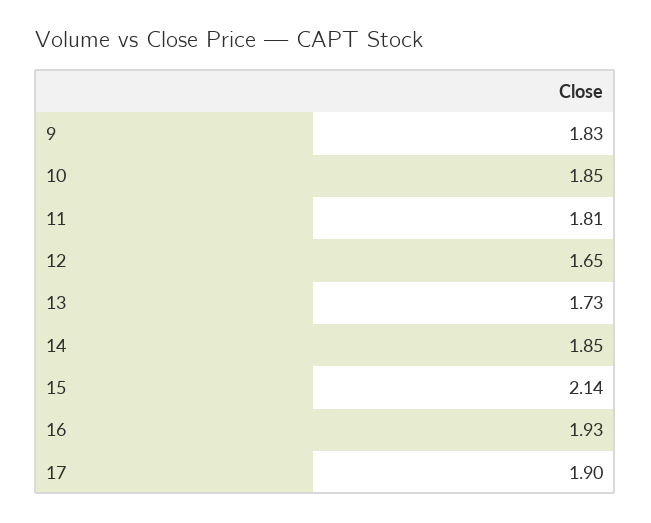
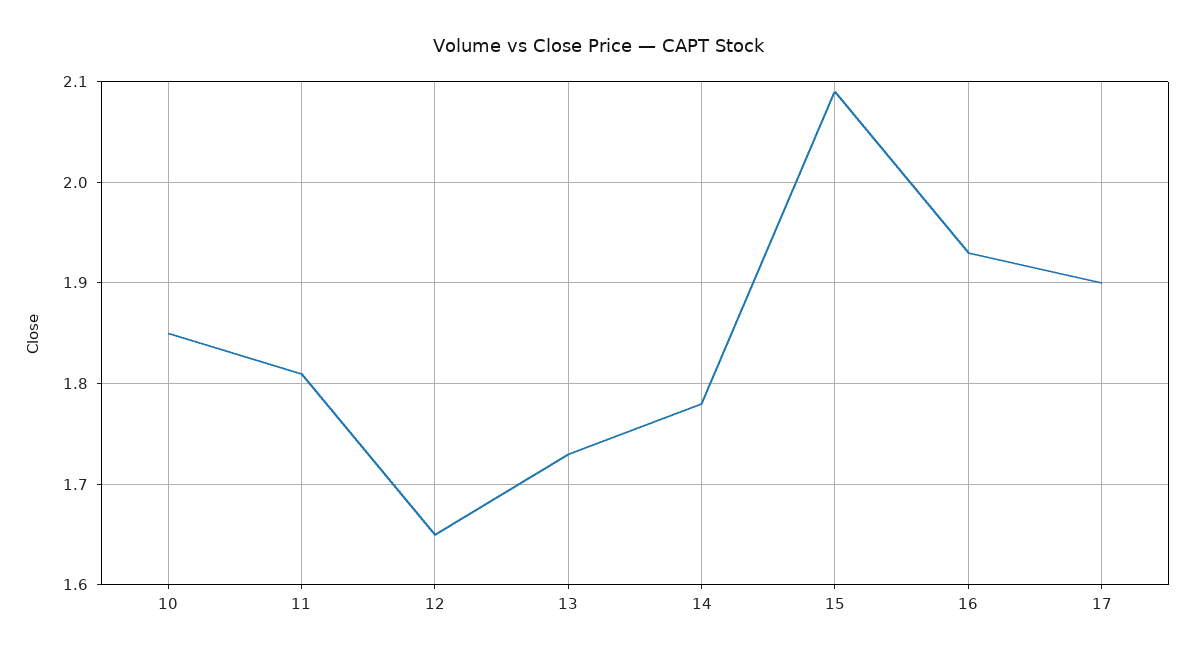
9: 1.83 -> none
14: 1.85 -> 1.78
15: 2.14 -> 2.09

